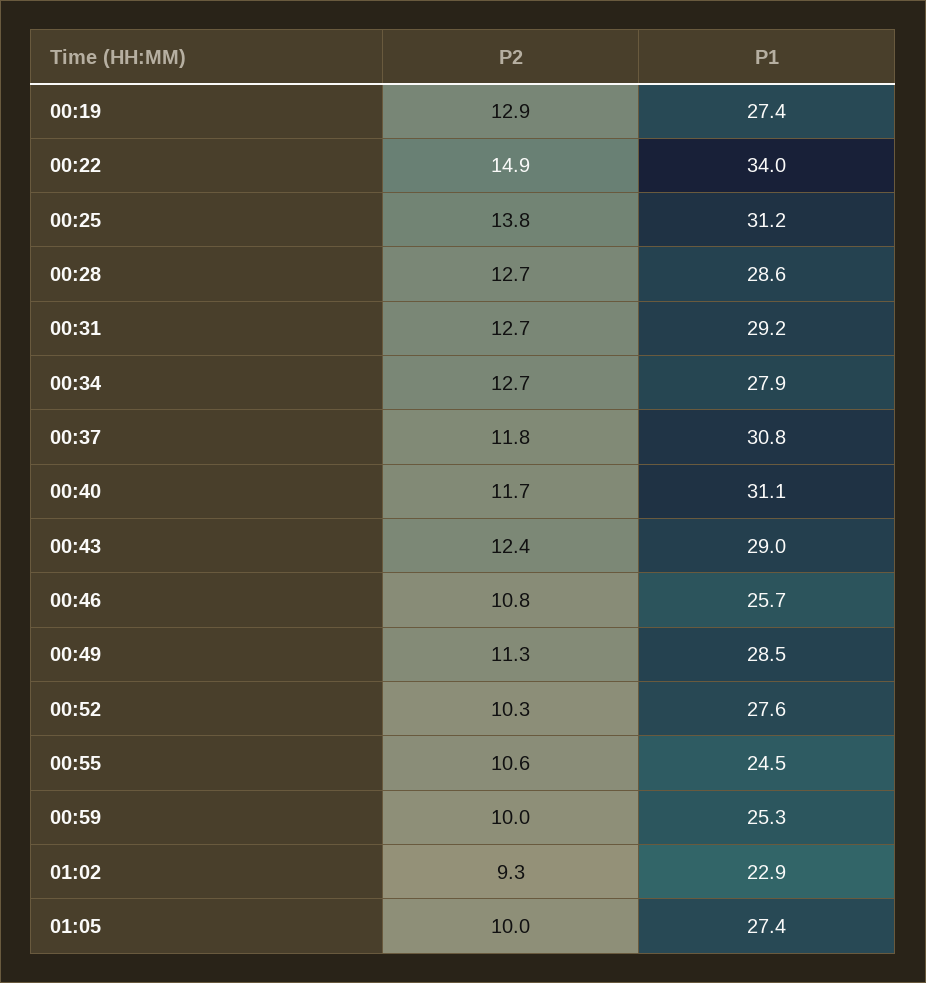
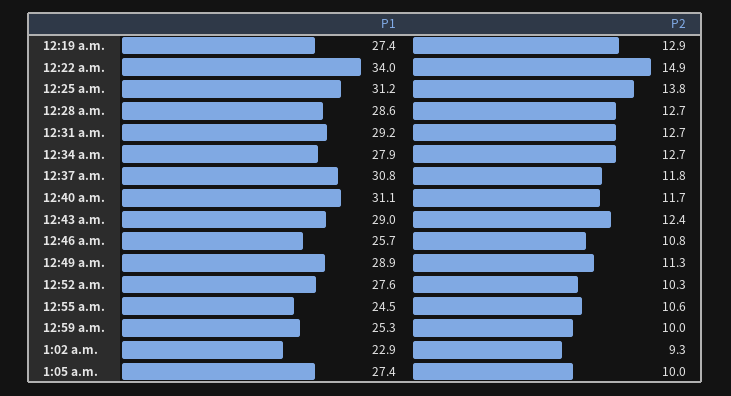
P1, 00:49: 28.5 -> 28.9

